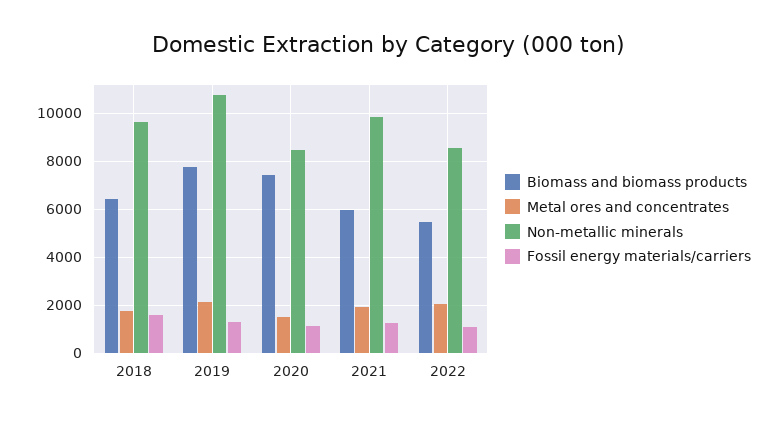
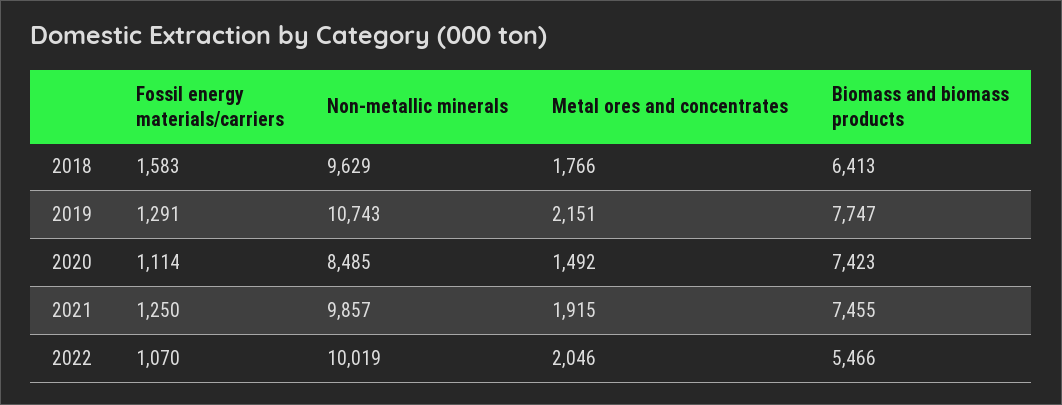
Biomass and biomass products, 2021: 6000 -> 7455
Non-metallic minerals, 2022: 8500 -> 10019

